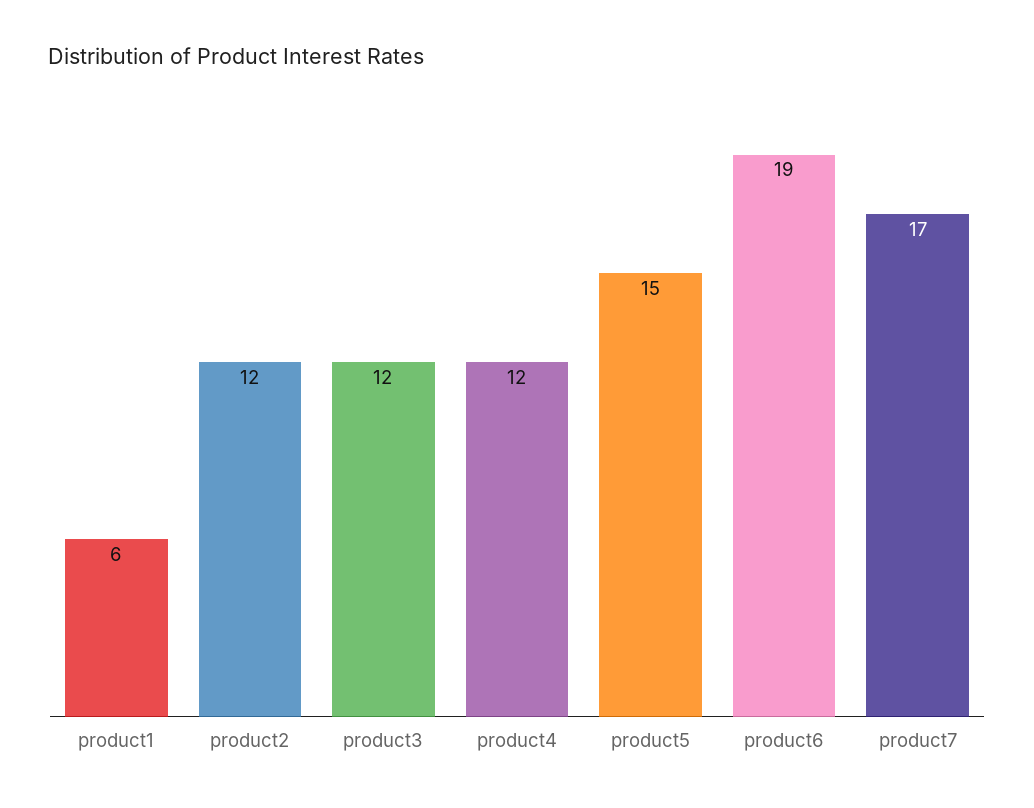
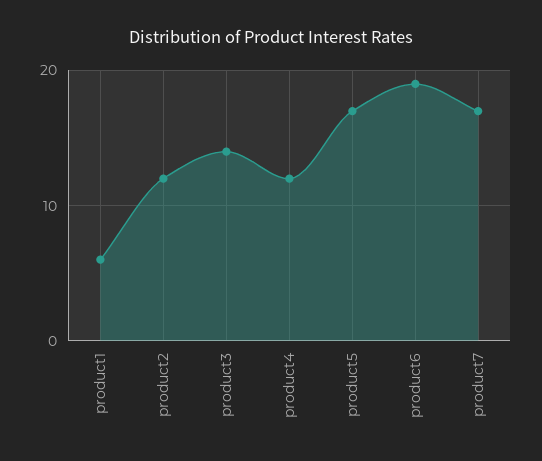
product3: 12 -> 14
product5: 15 -> 17

